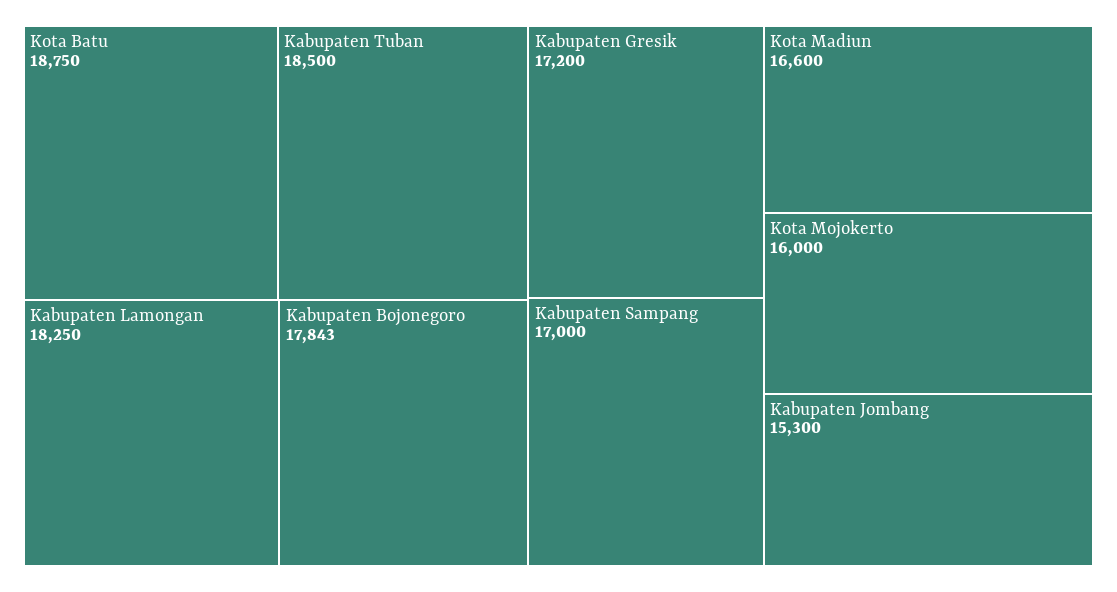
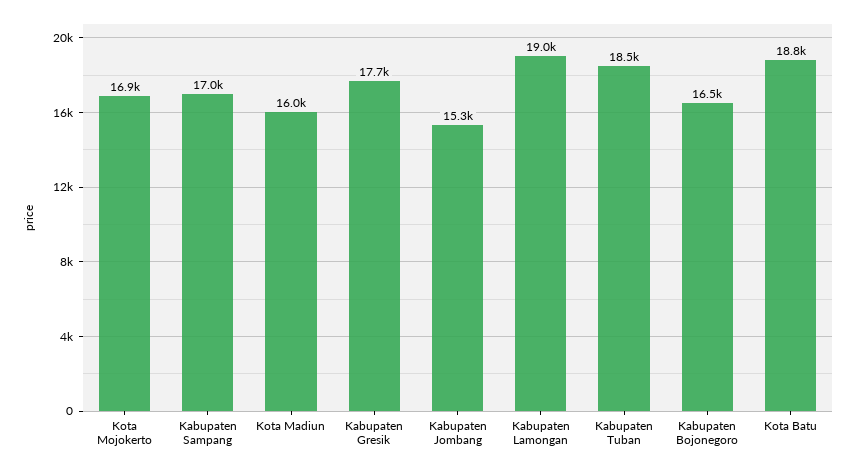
Kabupaten Lamongan: 18250 -> 19000
Kabupaten Bojonegoro: 17843 -> 16500
Kabupaten Gresik: 17200 -> 17700
Kota Madiun: 16600 -> 16000
Kota Mojokerto: 16000 -> 16900

